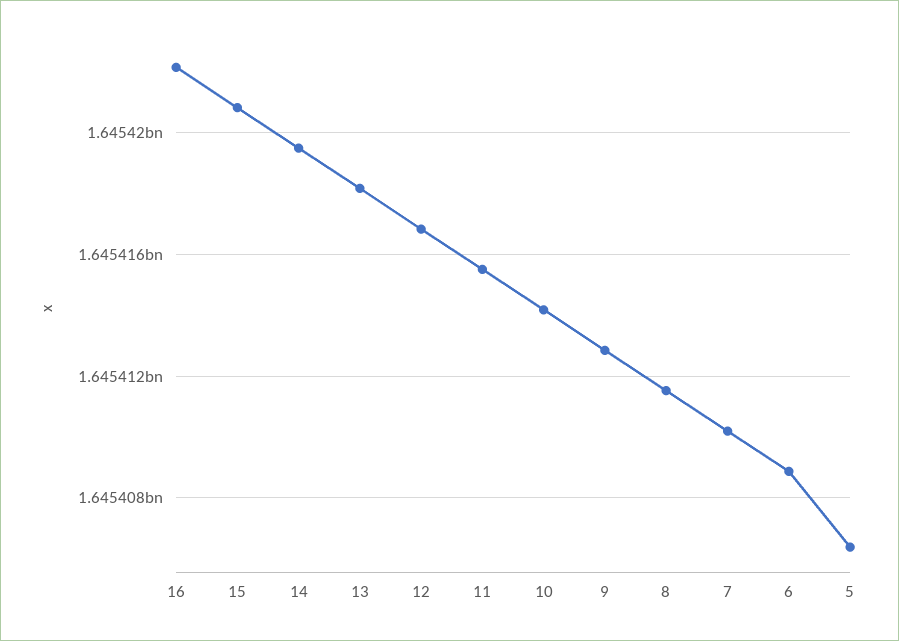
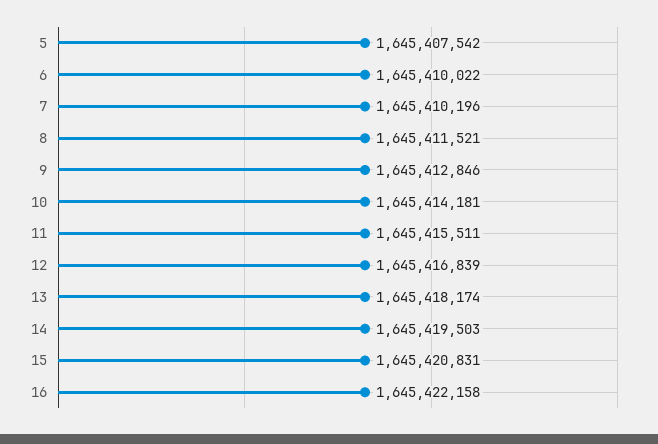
6: 1645409000 -> 1645410022
5: 1645406500 -> 1645407542

